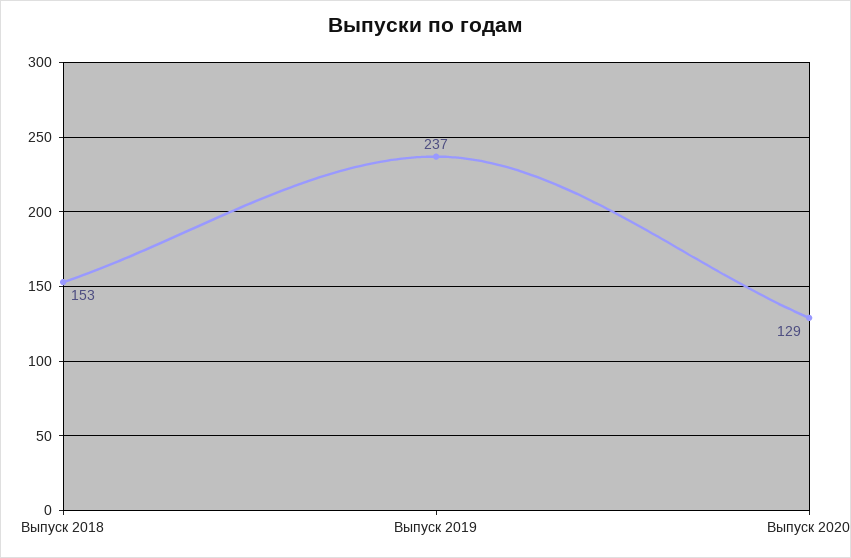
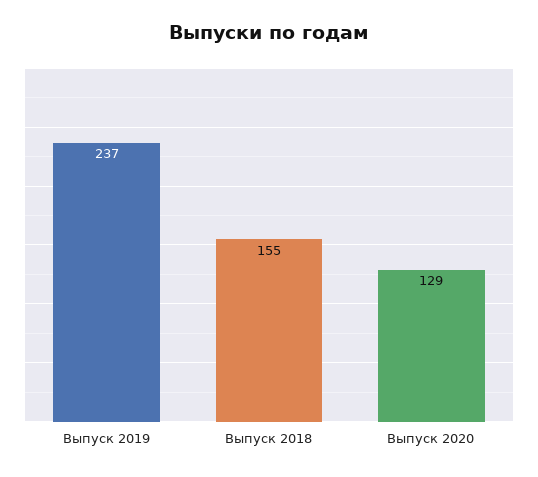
Выпуск 2018: 153 -> 155

